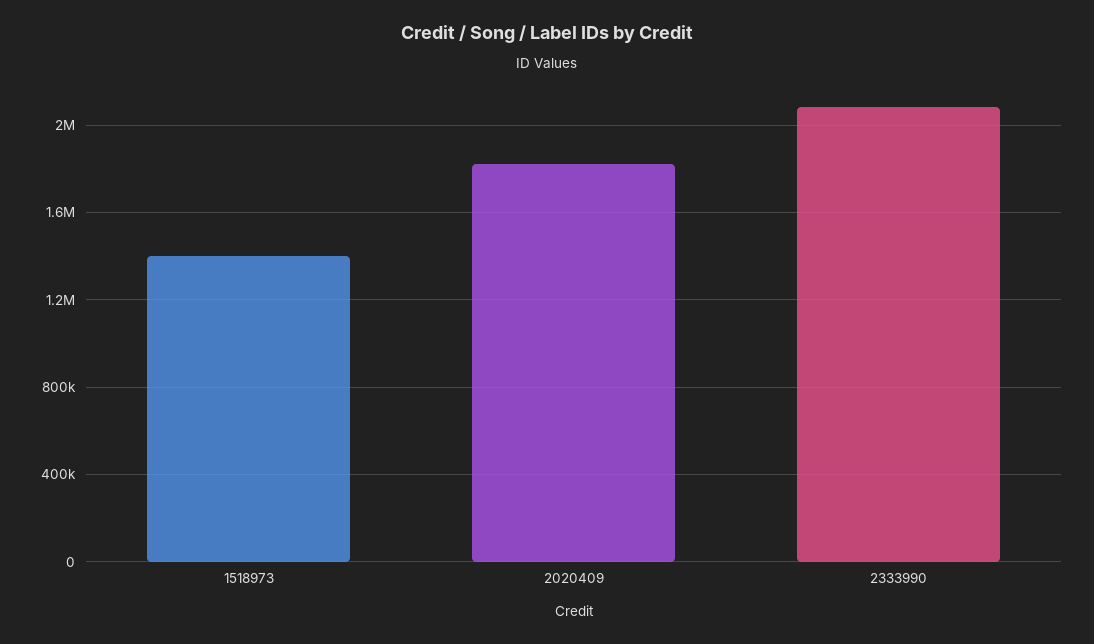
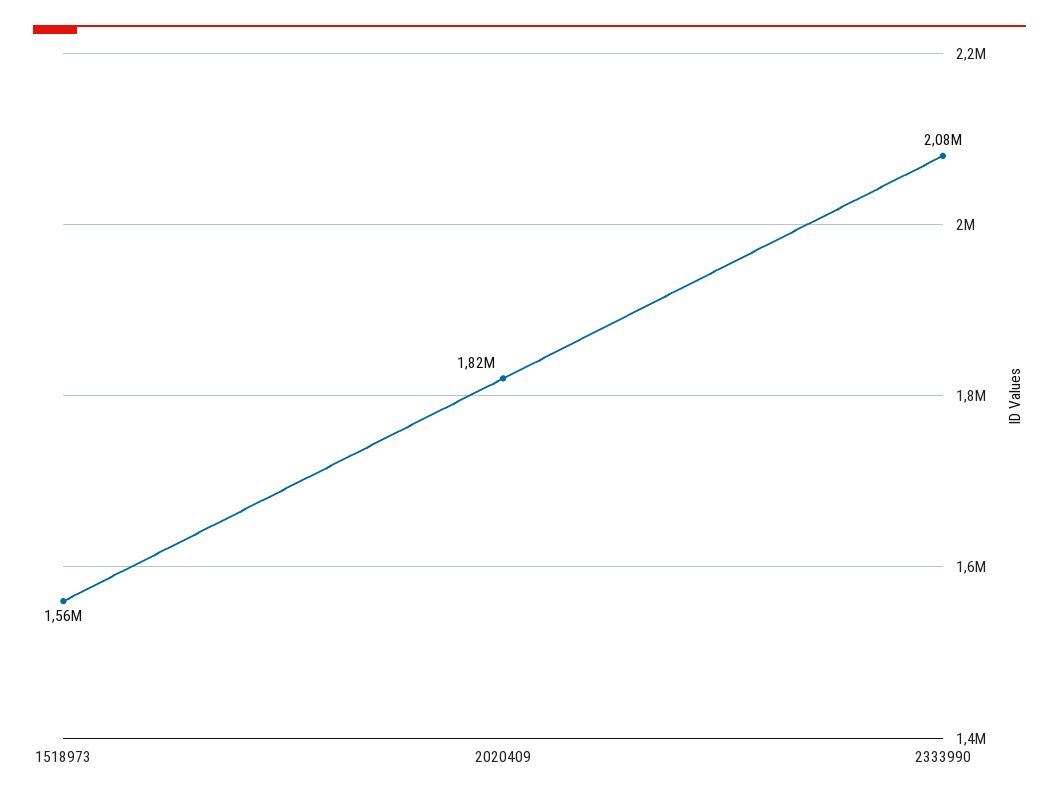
1518973: 1400000 -> 1560000

